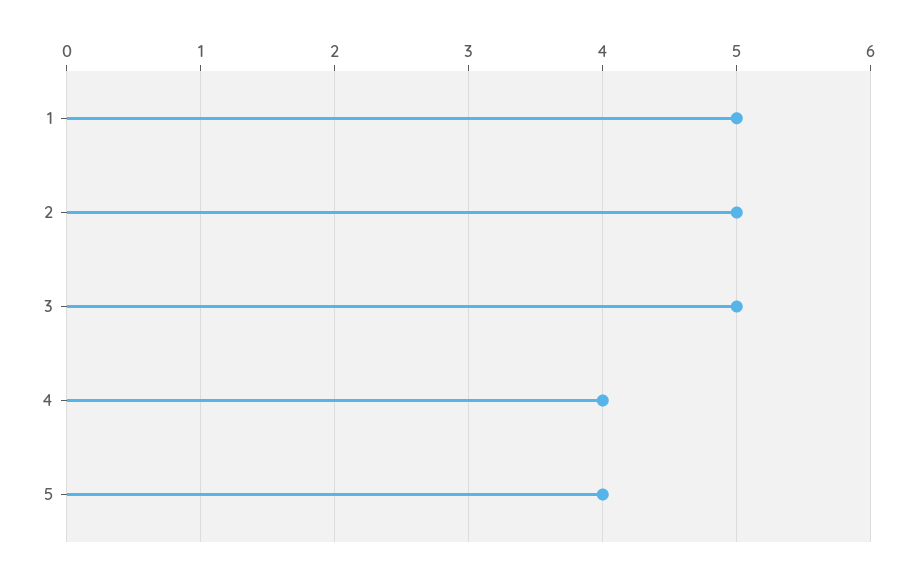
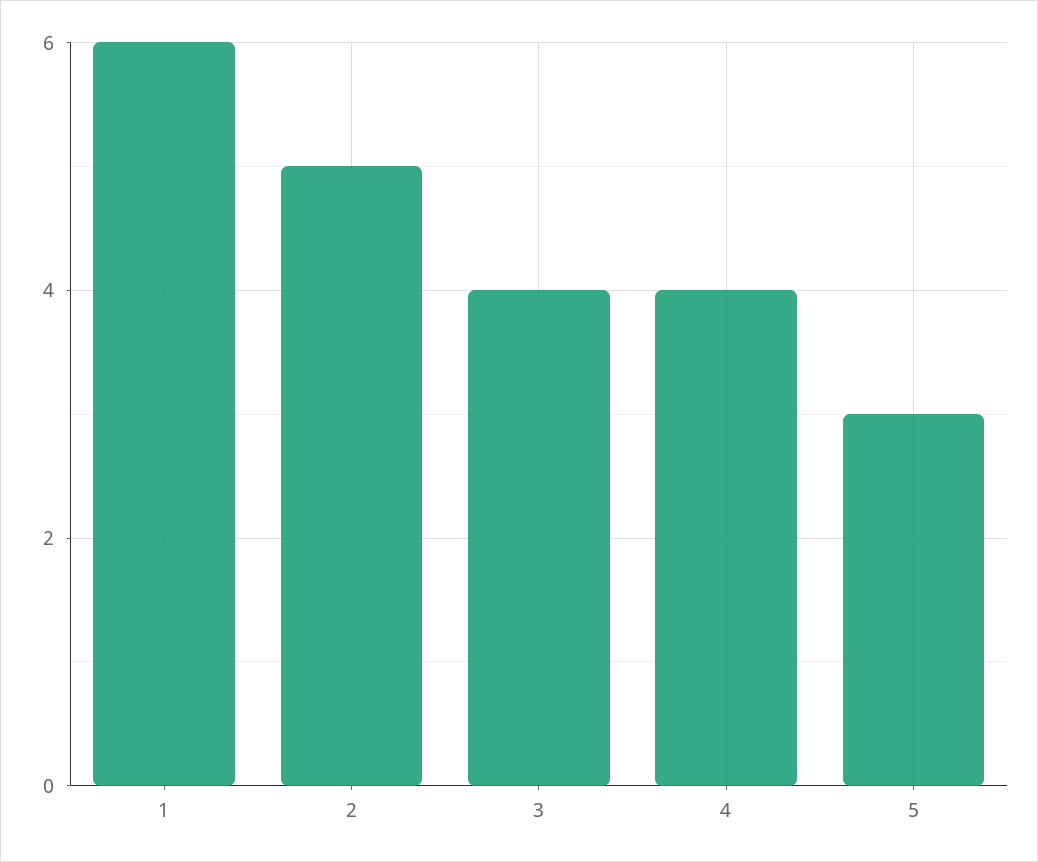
1: 5 -> 6
3: 5 -> 4
5: 4 -> 3

